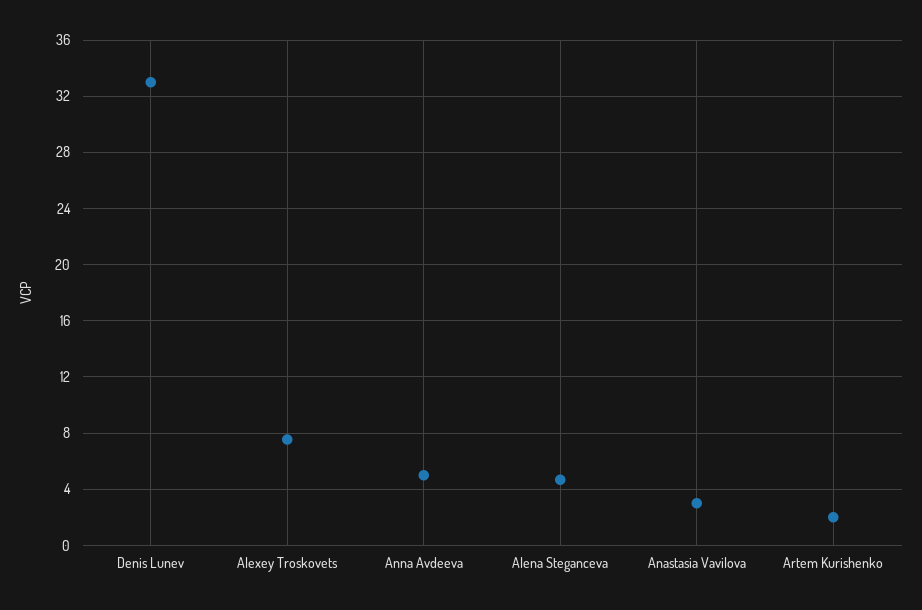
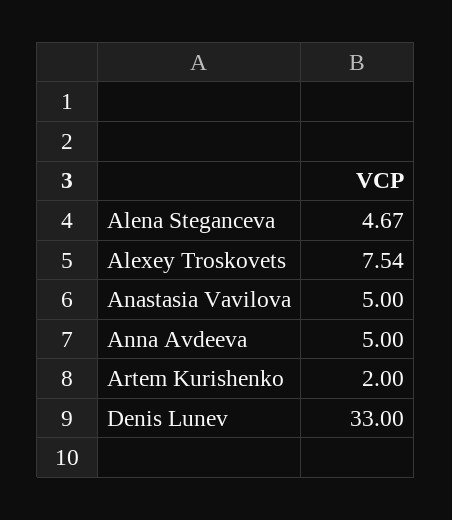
Anastasia Vavilova: 3 -> 5

